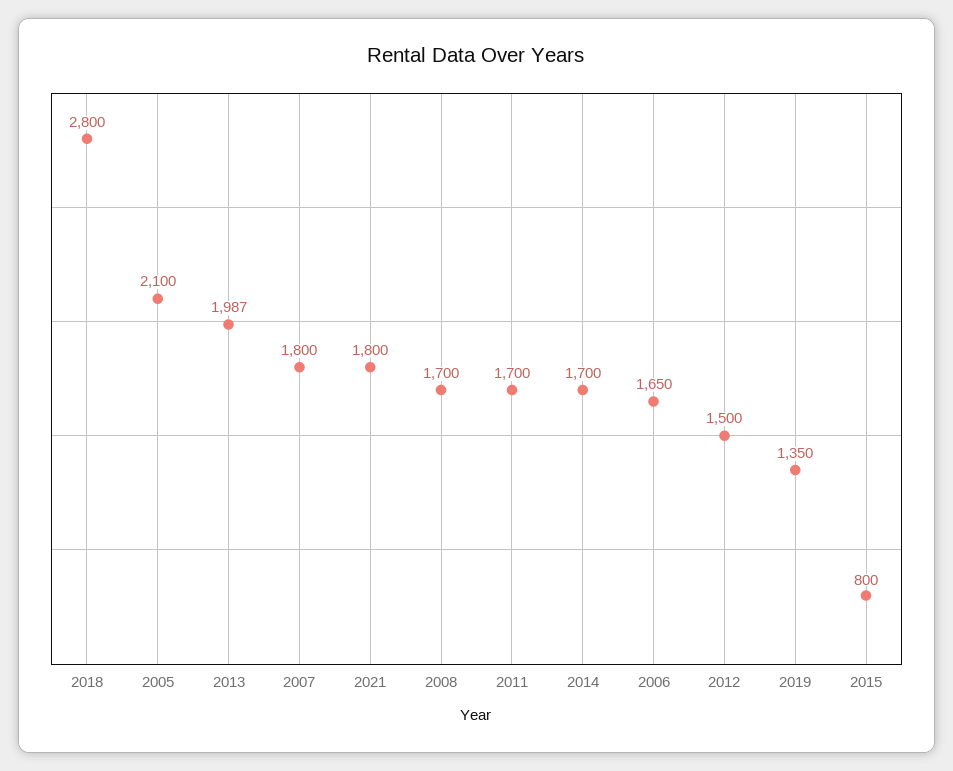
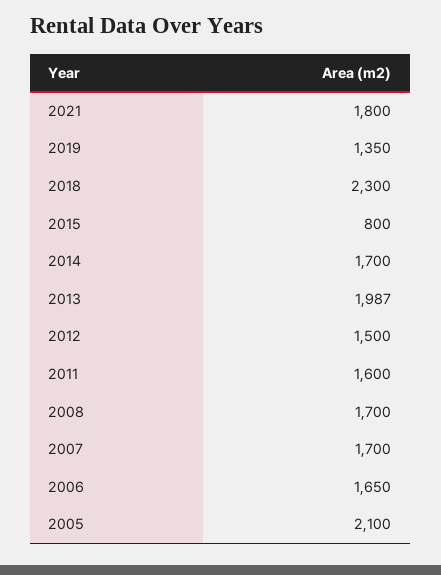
2018: 2800 -> 2300
2007: 1800 -> 1700
2011: 1700 -> 1600

